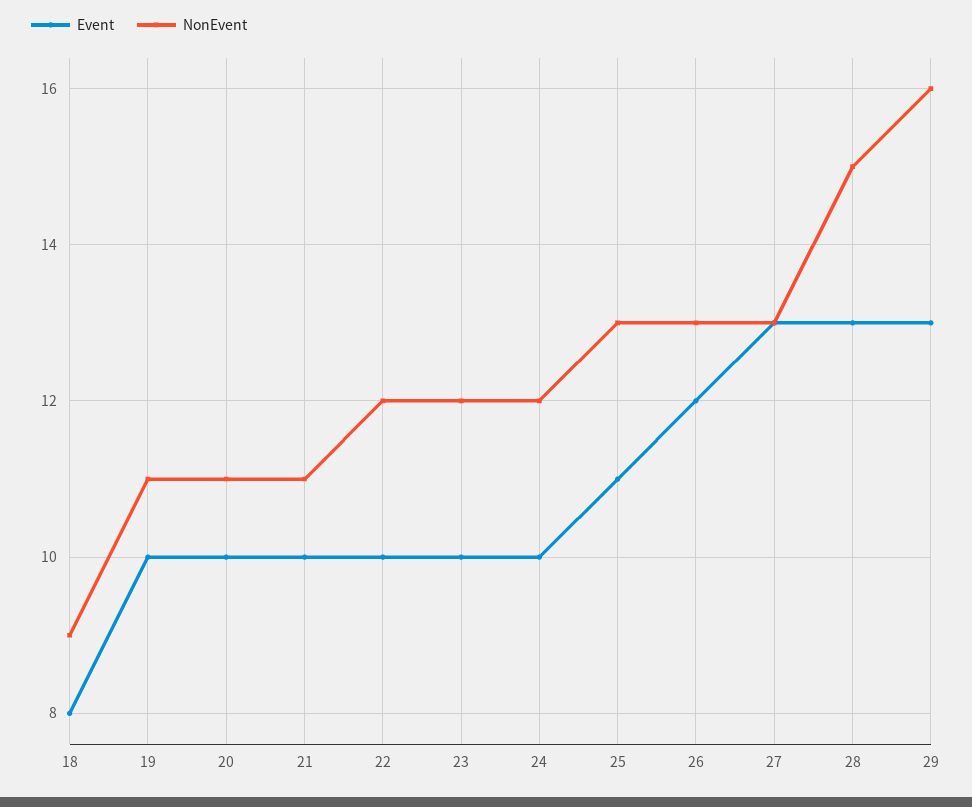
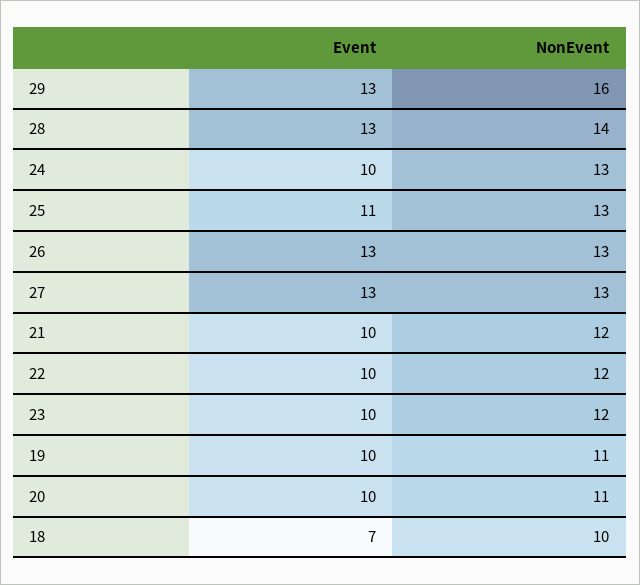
Event, 18: 8 -> 7
NonEvent, 18: 9 -> 10
NonEvent, 21: 11 -> 12
NonEvent, 24: 12 -> 13
Event, 26: 12 -> 13
NonEvent, 28: 15 -> 14

